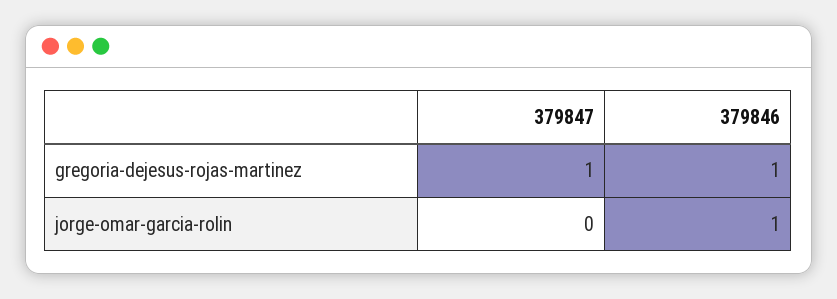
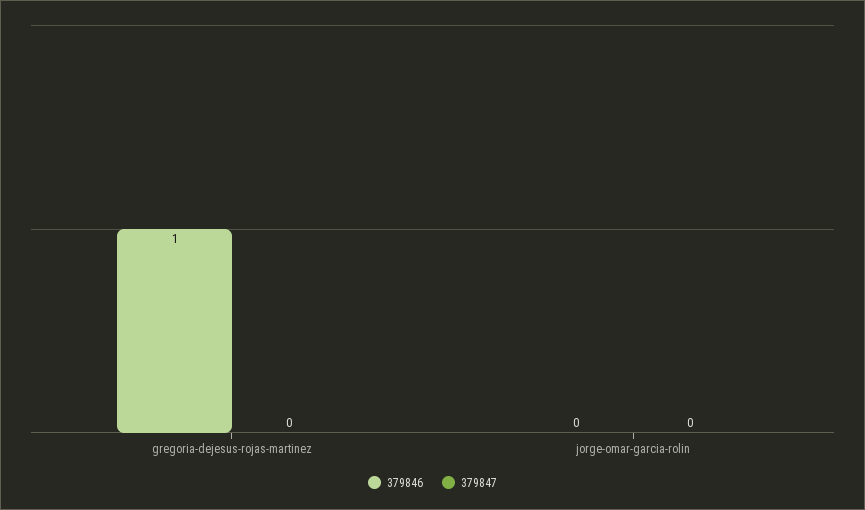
379847, gregoria-dejesus-rojas-martinez: 1 -> 0
379846, jorge-omar-garcia-rolin: 1 -> 0

